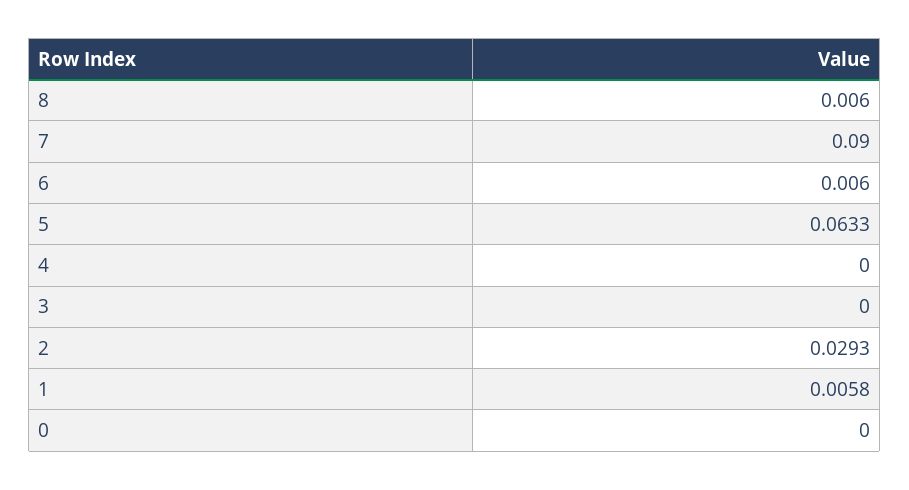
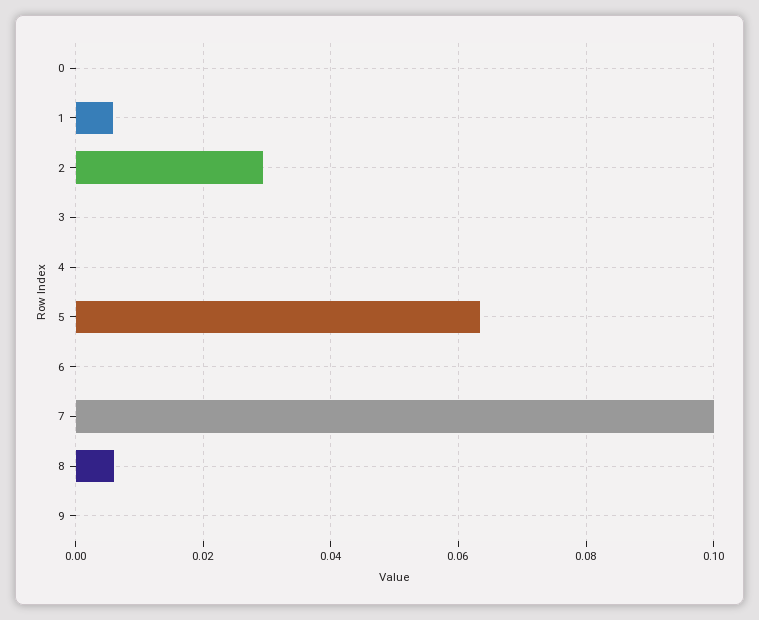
7: 0.09 -> 0.1
6: 0.006 -> 0
9: none -> 0

